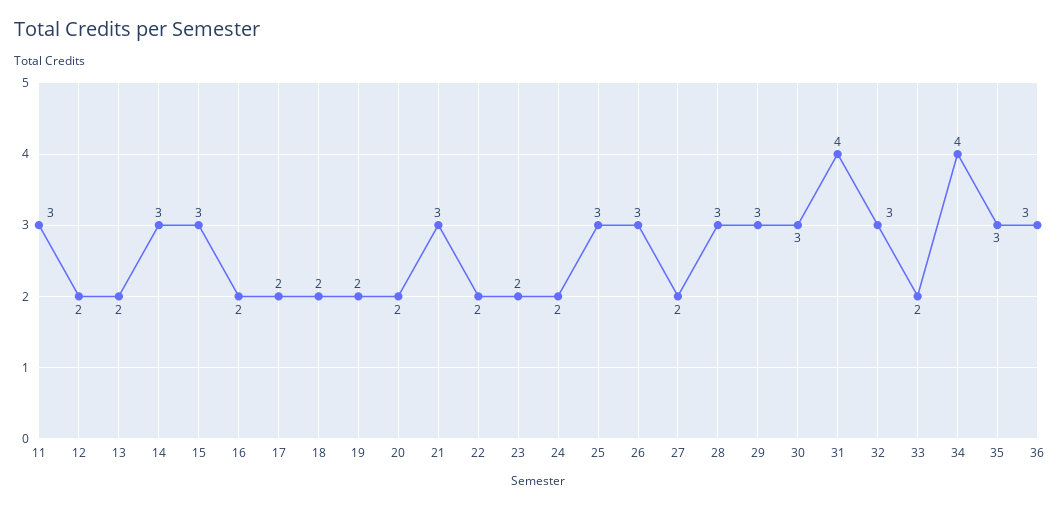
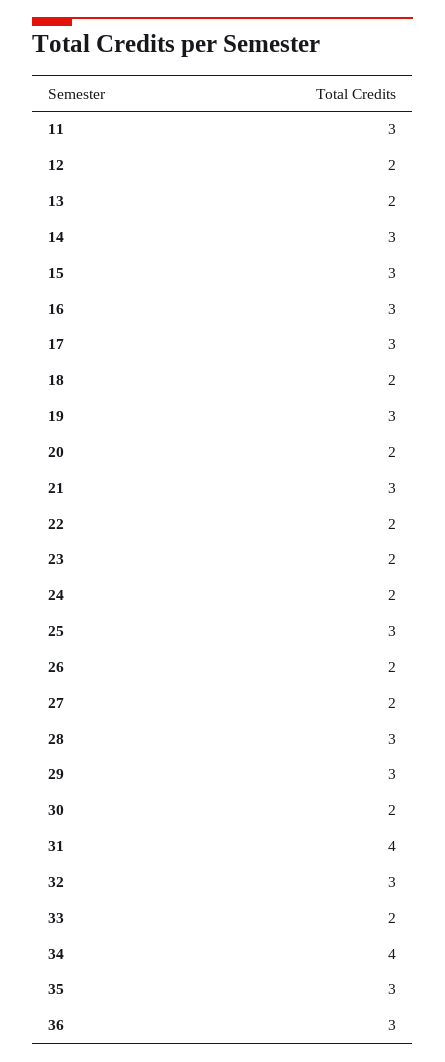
16: 2 -> 3
17: 2 -> 3
19: 2 -> 3
26: 3 -> 2
30: 3 -> 2

